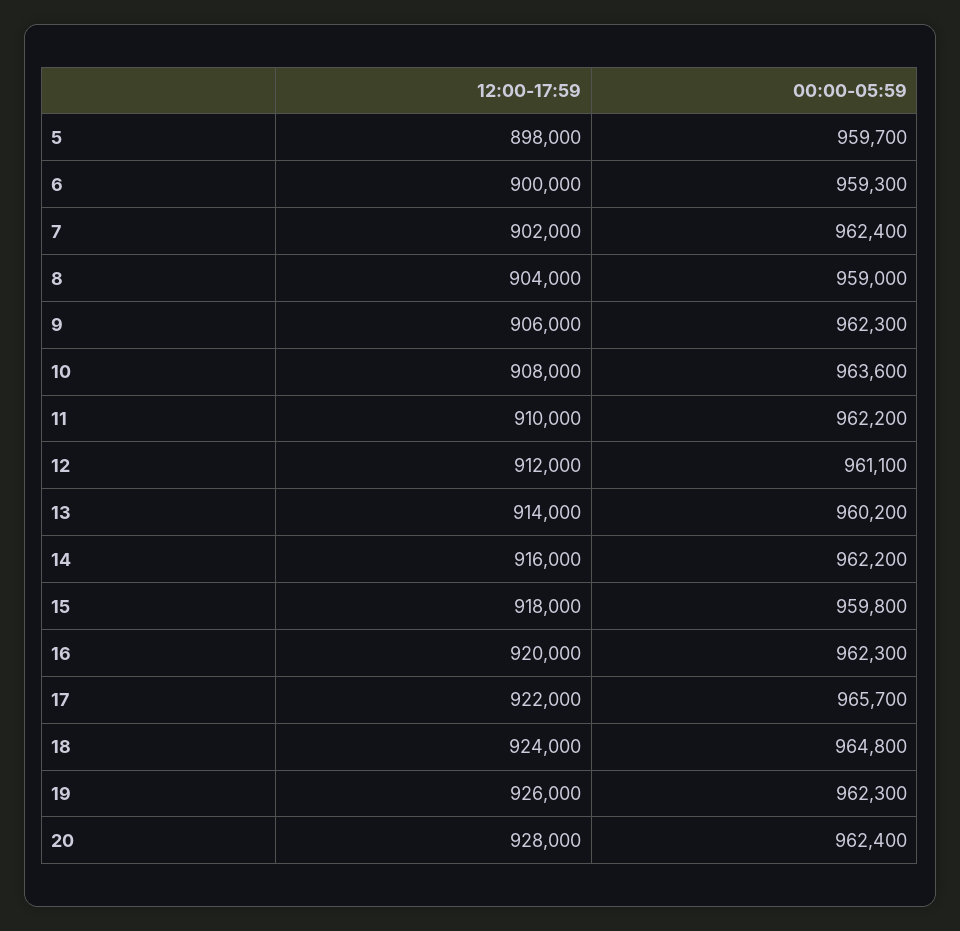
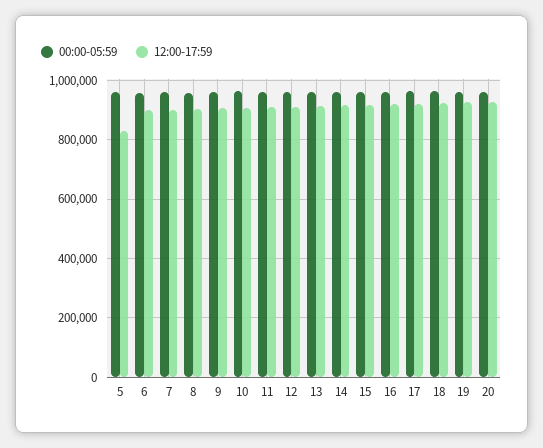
12:00-17:59, 5: 898000 -> 825000

